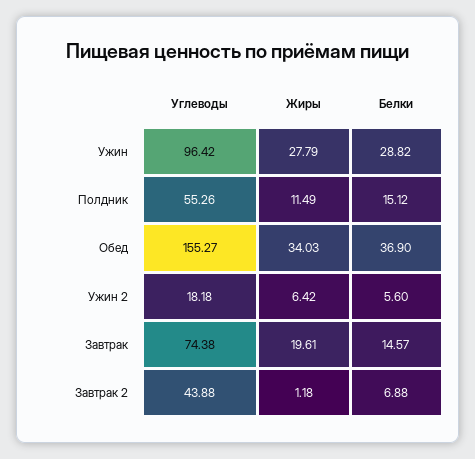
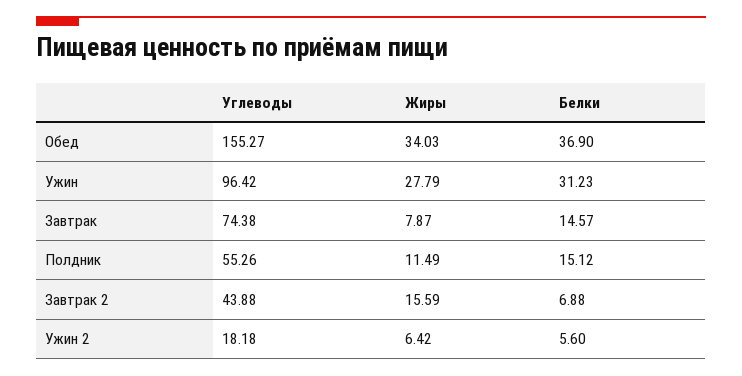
Белки, Ужин: 28.82 -> 31.23
Жиры, Завтрак: 19.61 -> 7.87
Жиры, Завтрак 2: 1.18 -> 15.59

